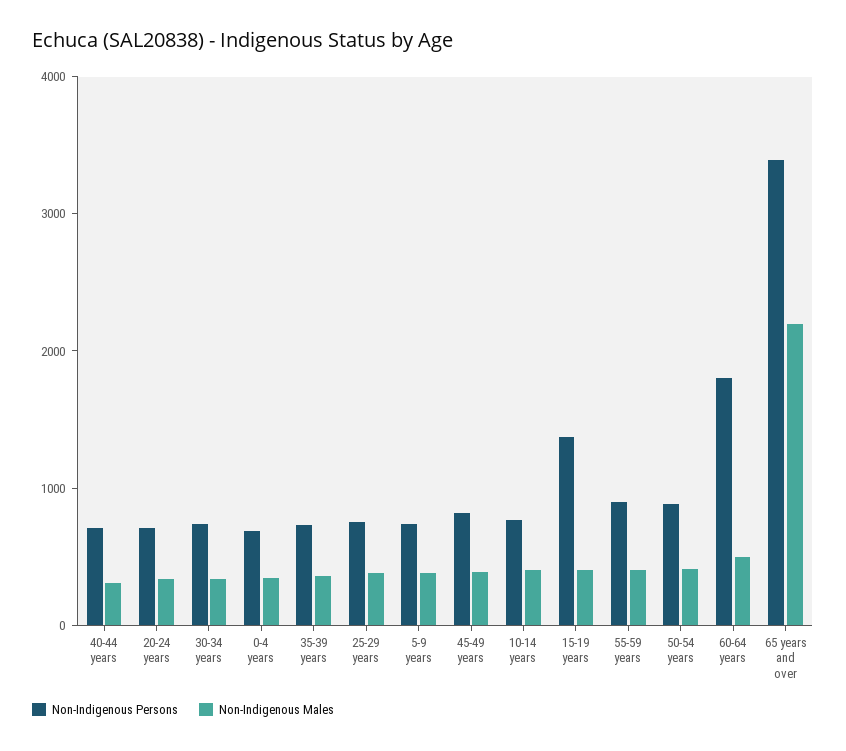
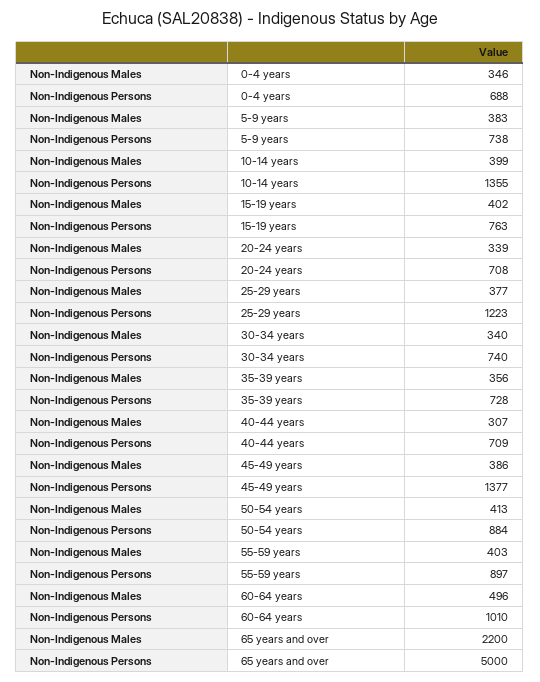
Non-Indigenous Persons, 25-29 years: 800 -> 1223
Non-Indigenous Persons, 45-49 years: 800 -> 1377
Non-Indigenous Persons, 10-14 years: 800 -> 1355
Non-Indigenous Persons, 15-19 years: 1400 -> 763
Non-Indigenous Persons, 60-64 years: 1800 -> 1010
Non-Indigenous Persons, 65 years and over: 3400 -> 5000

